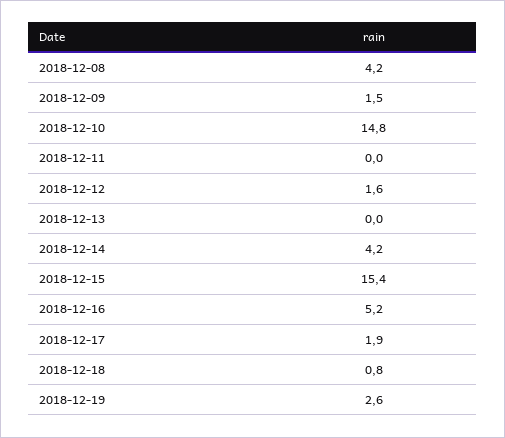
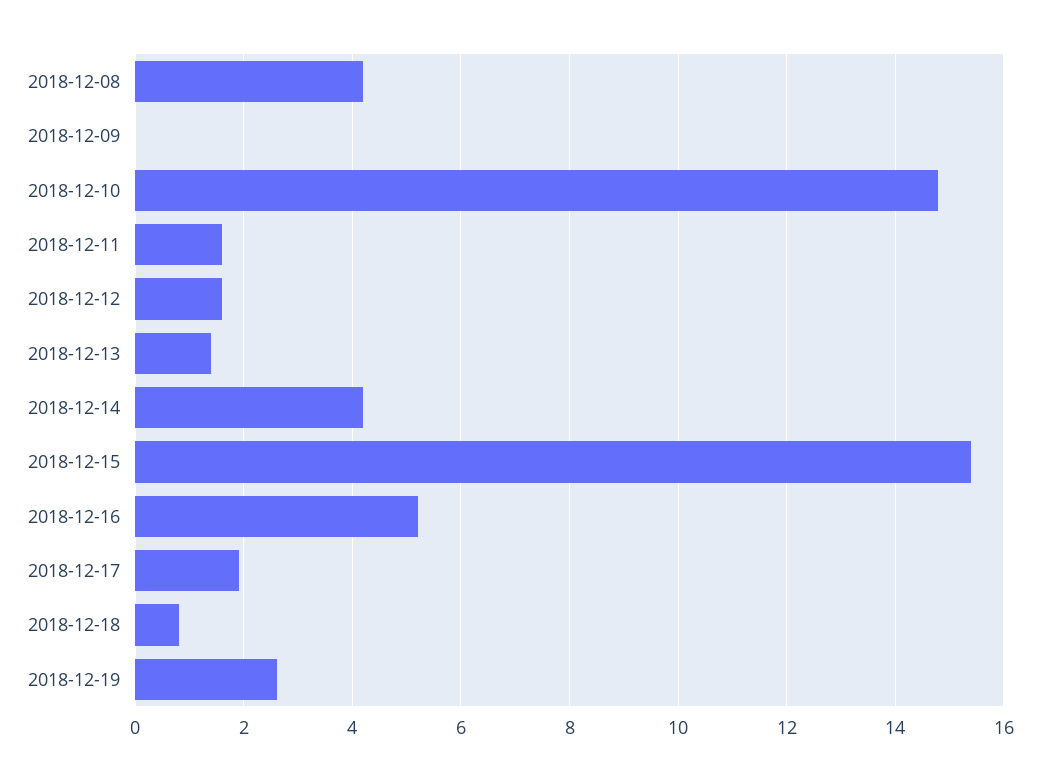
2018-12-09: 1.5 -> 0
2018-12-11: 0 -> 1.5
2018-12-13: 0 -> 1.5

